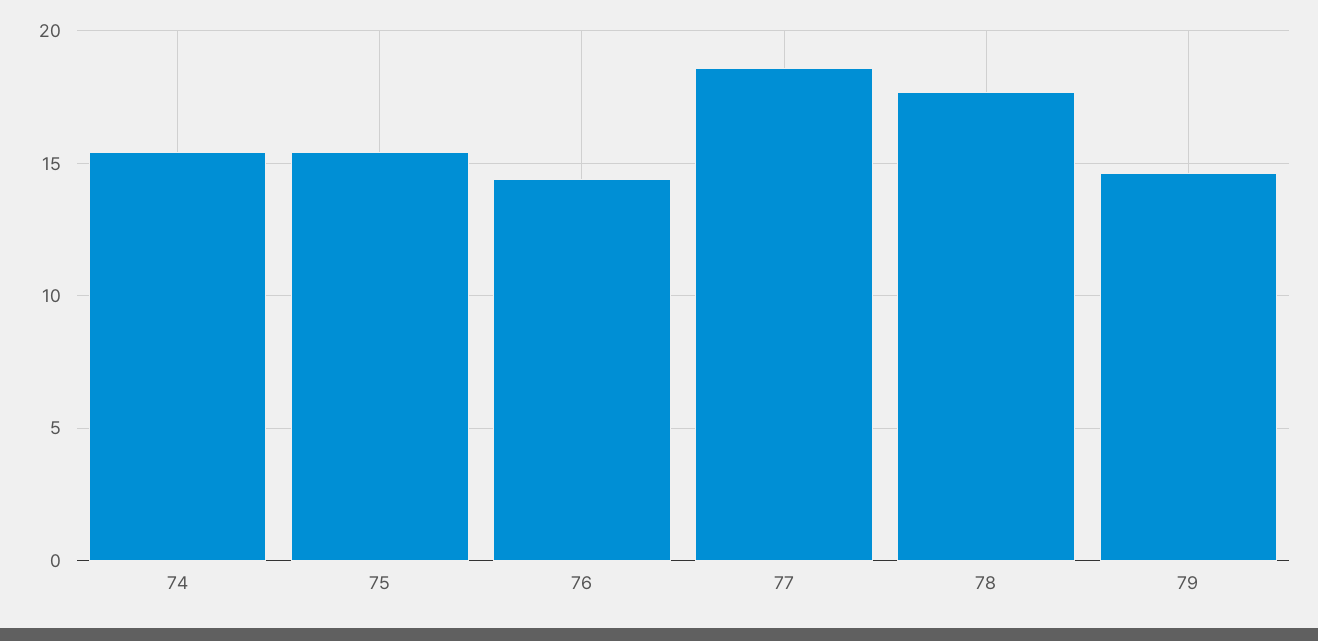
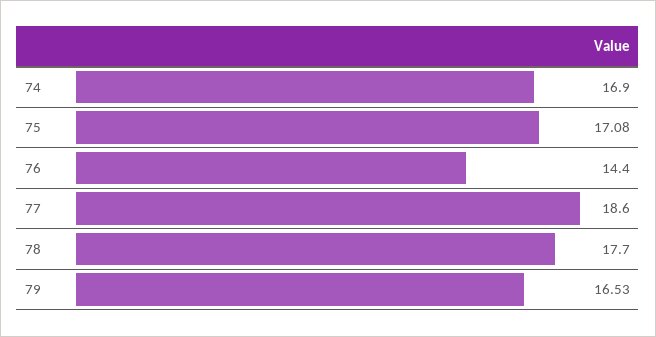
74: 15.5 -> 16.9
75: 15.5 -> 17.08
79: 14.5 -> 16.53

